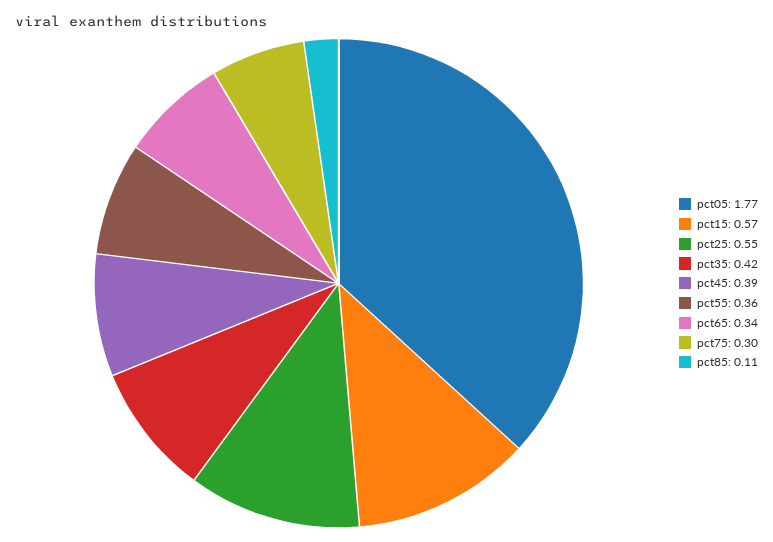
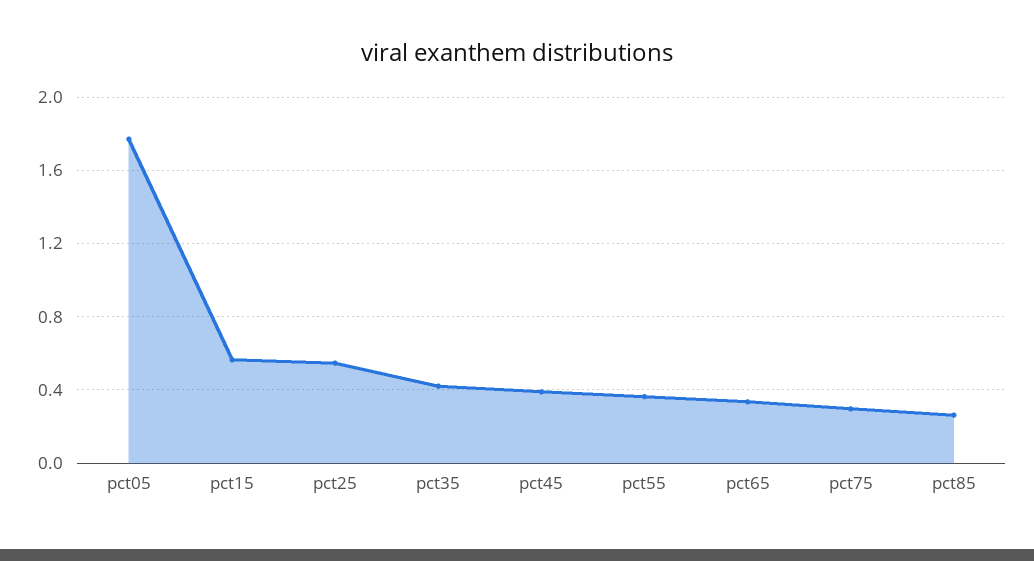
pct85: 0.11 -> 0.25

